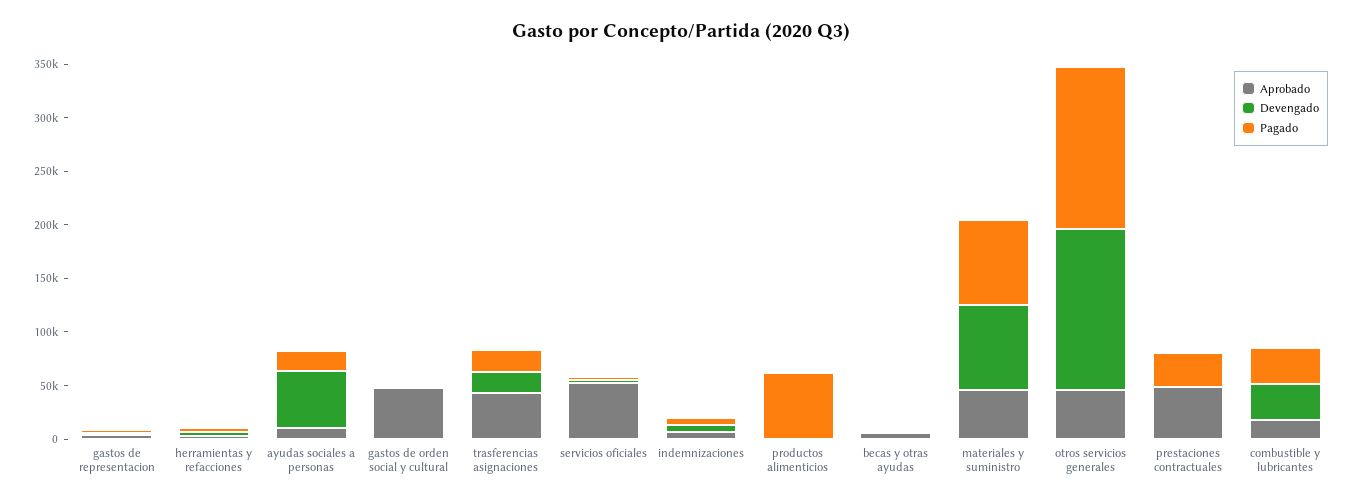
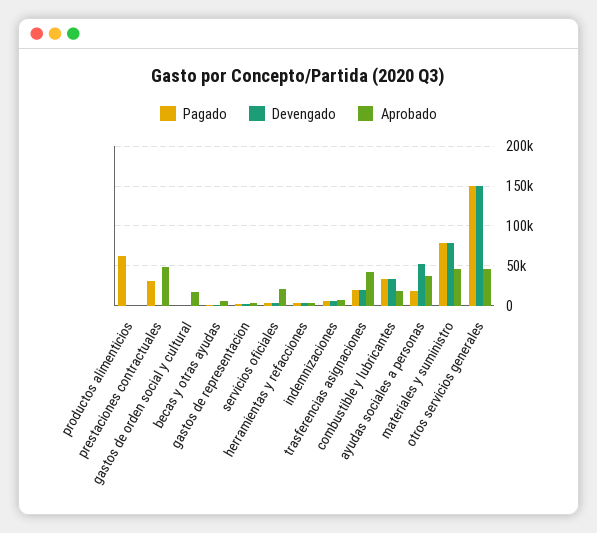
Aprobado, ayudas sociales a personas: 10000 -> 40000
Aprobado, gastos de orden social y cultural: 50000 -> 20000
Aprobado, servicios oficiales: 50000 -> 20000

